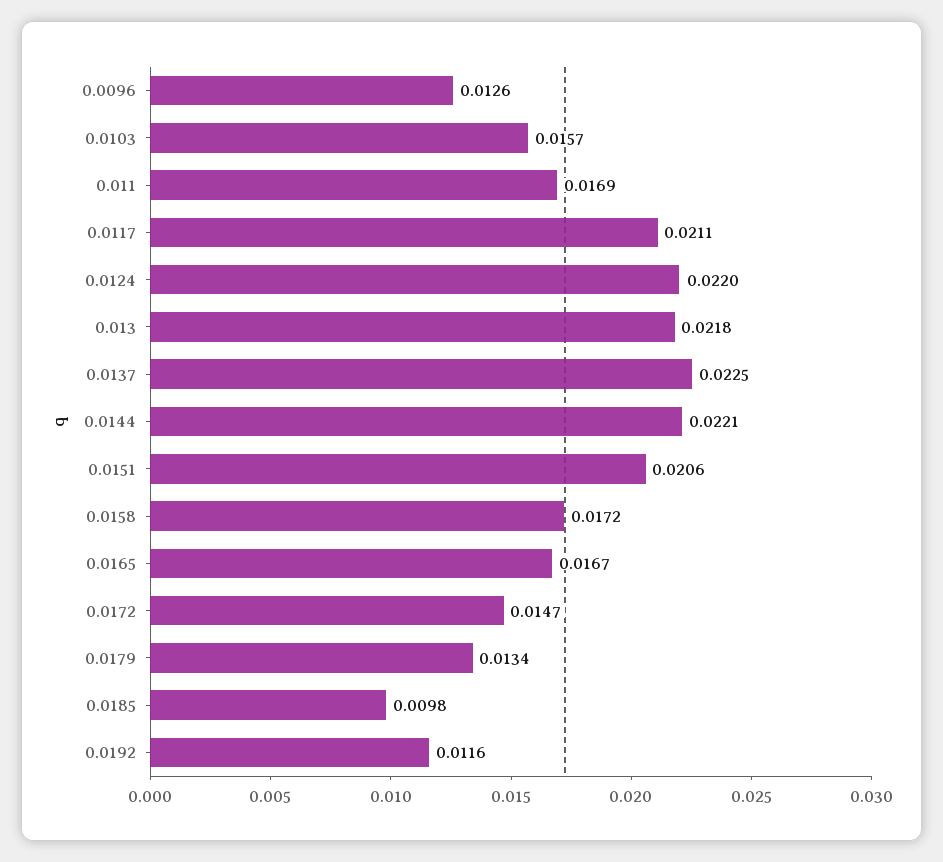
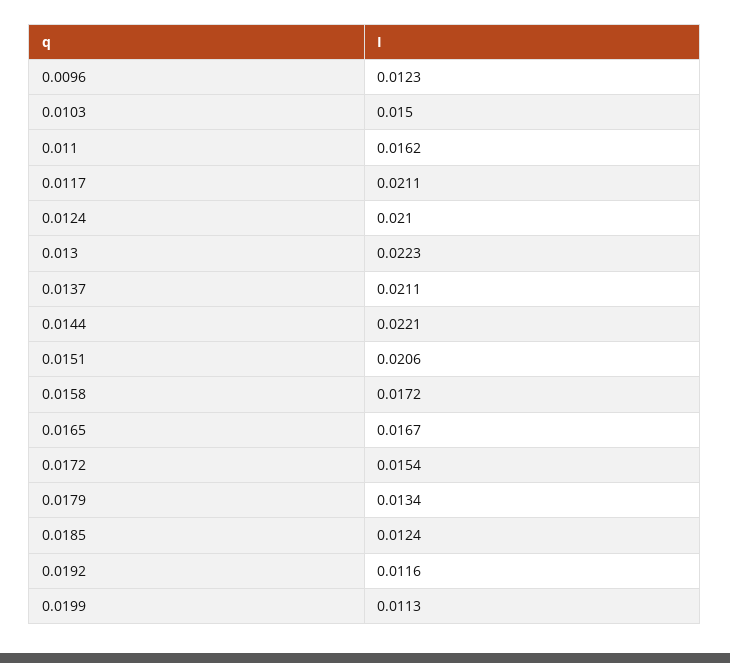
0.0096: 0.0126 -> 0.0123
0.0103: 0.0157 -> 0.015
0.011: 0.0169 -> 0.0162
0.0124: 0.022 -> 0.021
0.013: 0.0218 -> 0.0223
0.0137: 0.0225 -> 0.0211
0.0172: 0.0147 -> 0.0154
0.0185: 0.0098 -> 0.0124
0.0199: none -> 0.0113

